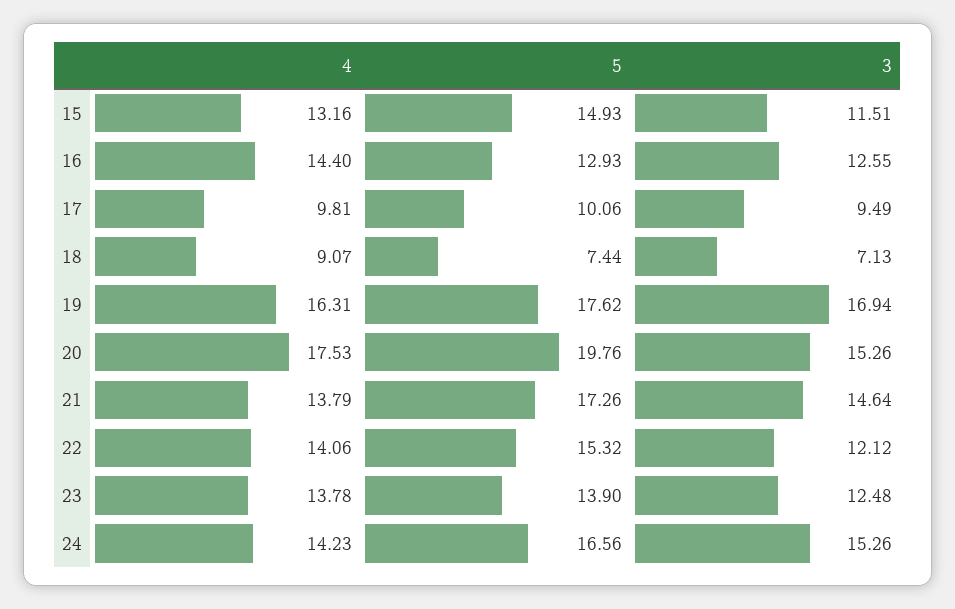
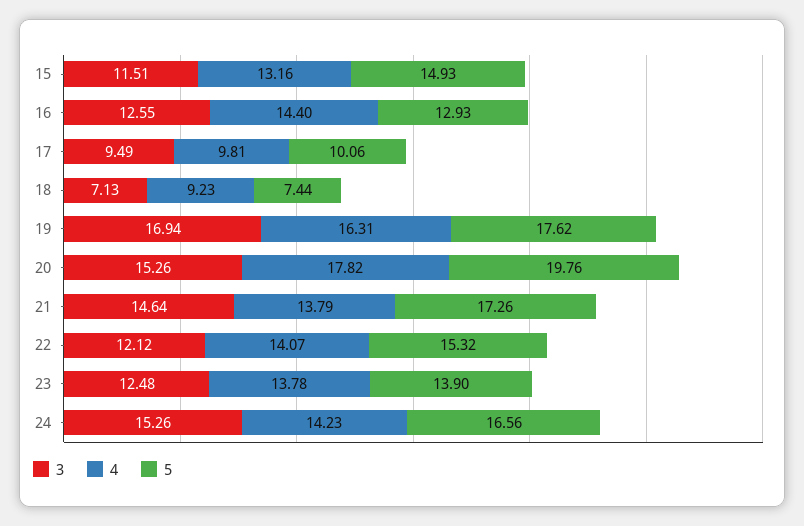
4, 18: 9.07 -> 9.23
4, 20: 17.53 -> 17.82
4, 22: 14.06 -> 14.07

